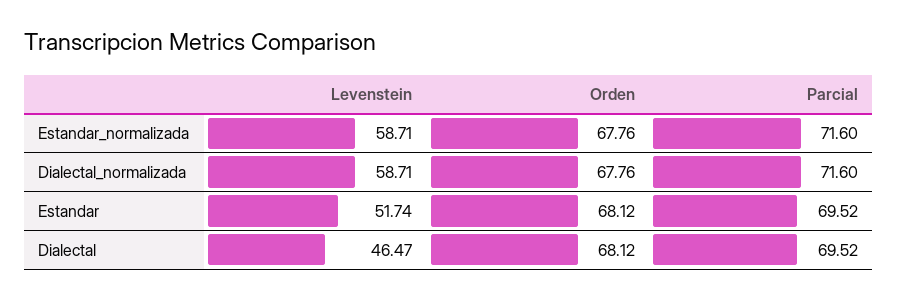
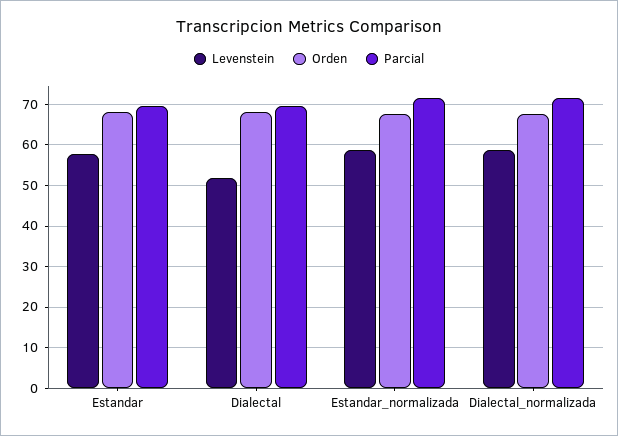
Levenstein, Estandar: 51.74 -> 58
Levenstein, Dialectal: 46.47 -> 52

